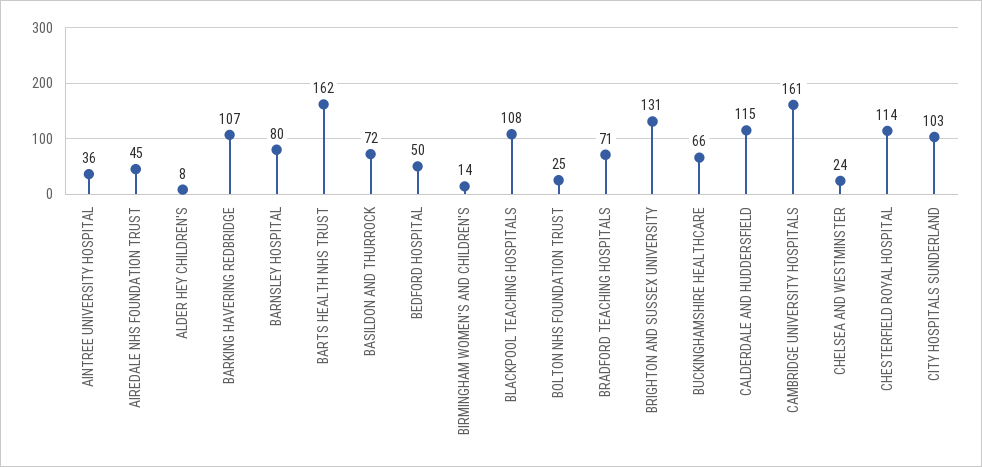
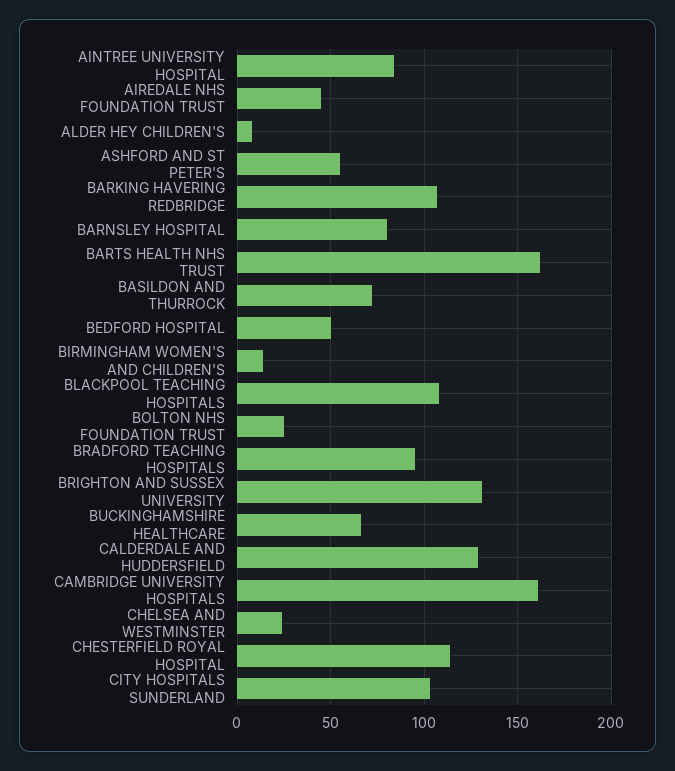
AINTREE UNIVERSITY HOSPITAL: 36 -> 85
BRADFORD TEACHING HOSPITALS: 71 -> 95
CALDERDALE AND HUDDERSFIELD: 115 -> 130
ASHFORD AND ST PETER'S: none -> 55

